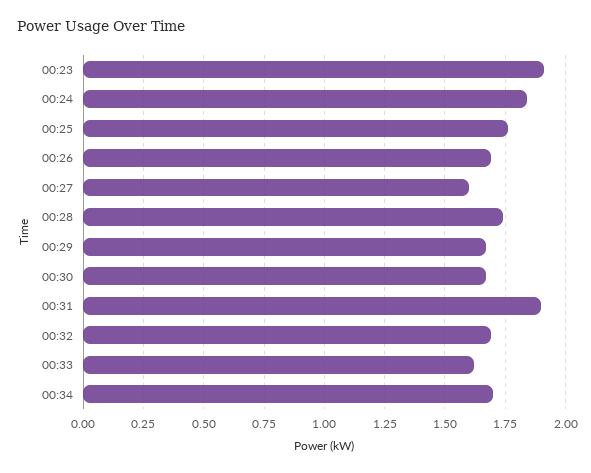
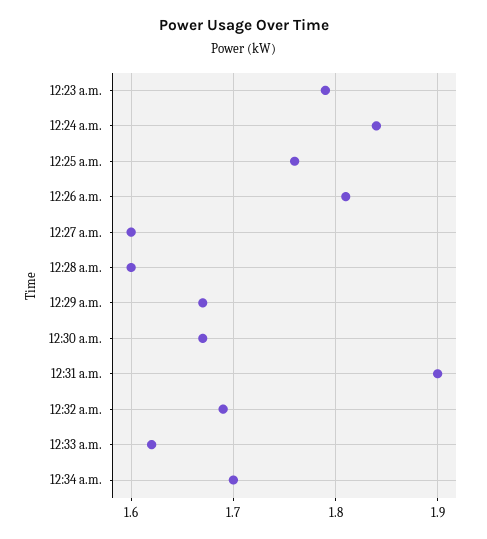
00:23: 1.9 -> 1.79
00:26: 1.7 -> 1.81
00:28: 1.75 -> 1.6

